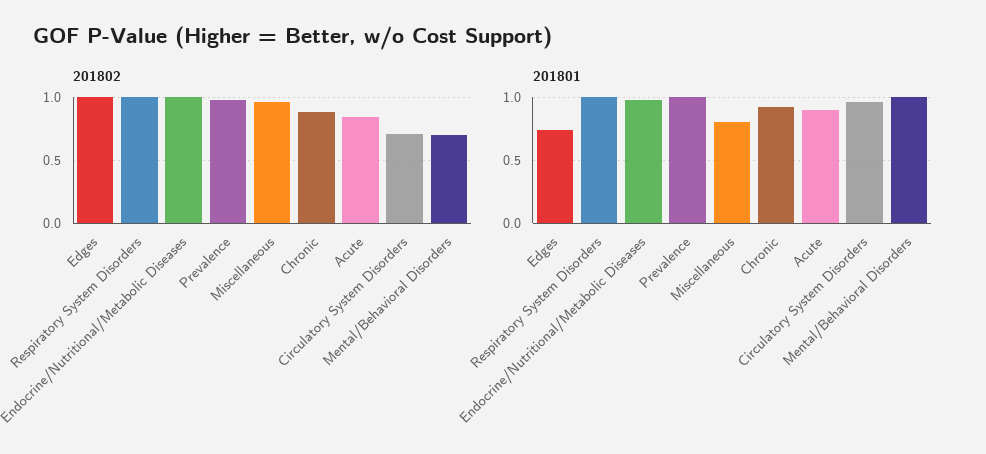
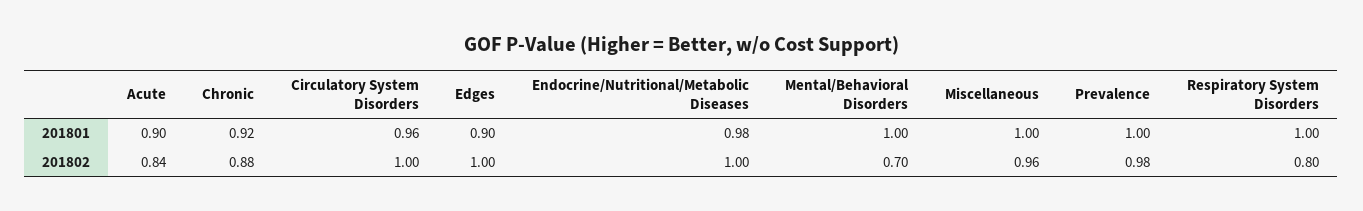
201802, Respiratory System Disorders: 1 -> 0.8
201802, Circulatory System Disorders: 0.7 -> 1
201801, Edges: 0.75 -> 0.9
201801, Miscellaneous: 0.8 -> 1

